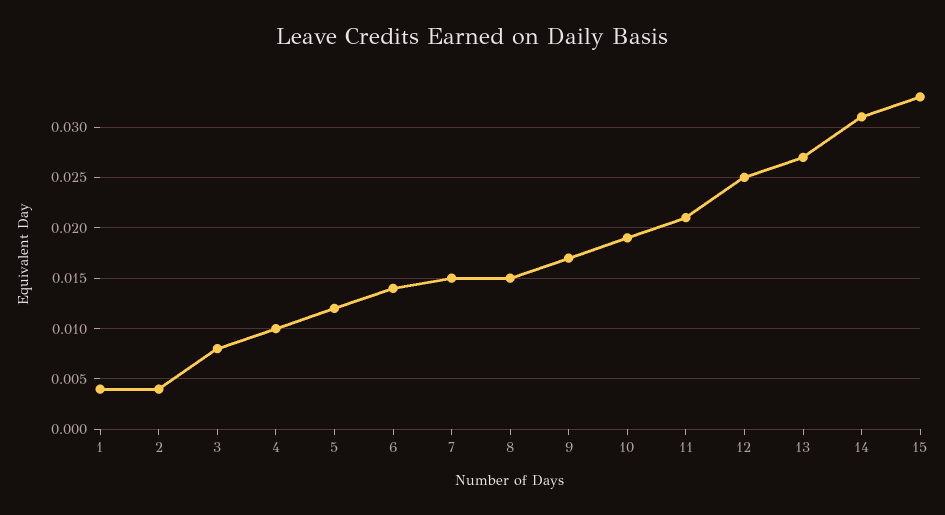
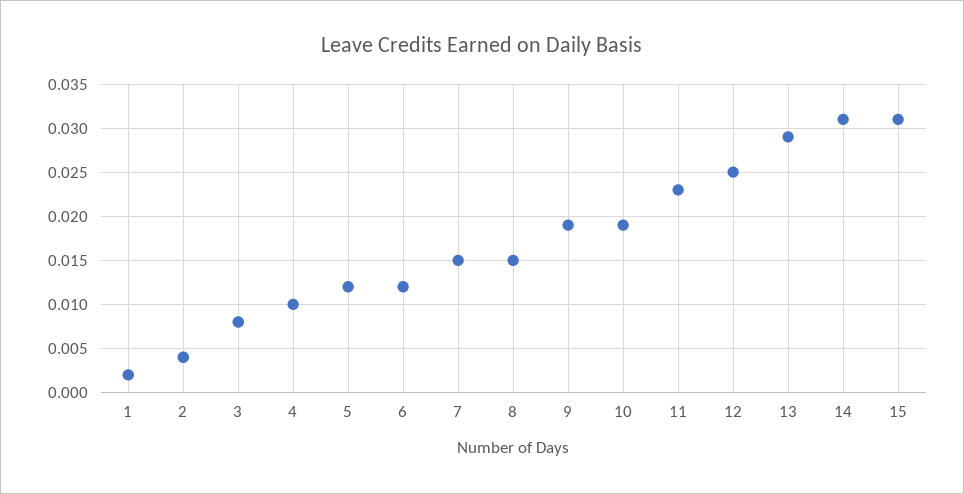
1: 0.004 -> 0.002
6: 0.014 -> 0.012
9: 0.017 -> 0.019
11: 0.021 -> 0.023
13: 0.027 -> 0.029
15: 0.033 -> 0.031

